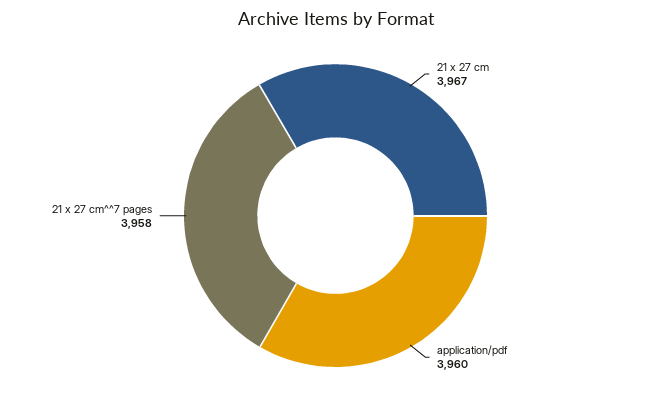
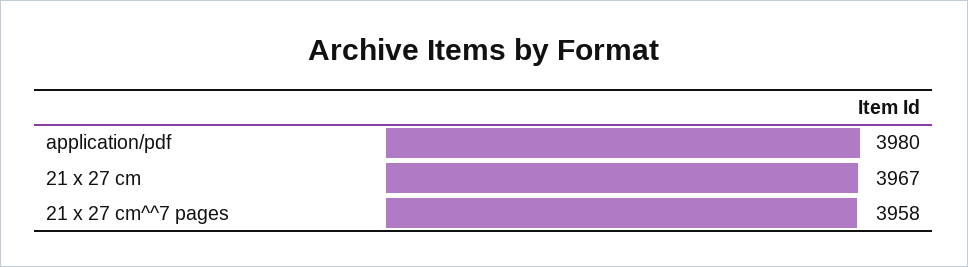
application/pdf: 3960 -> 3980

